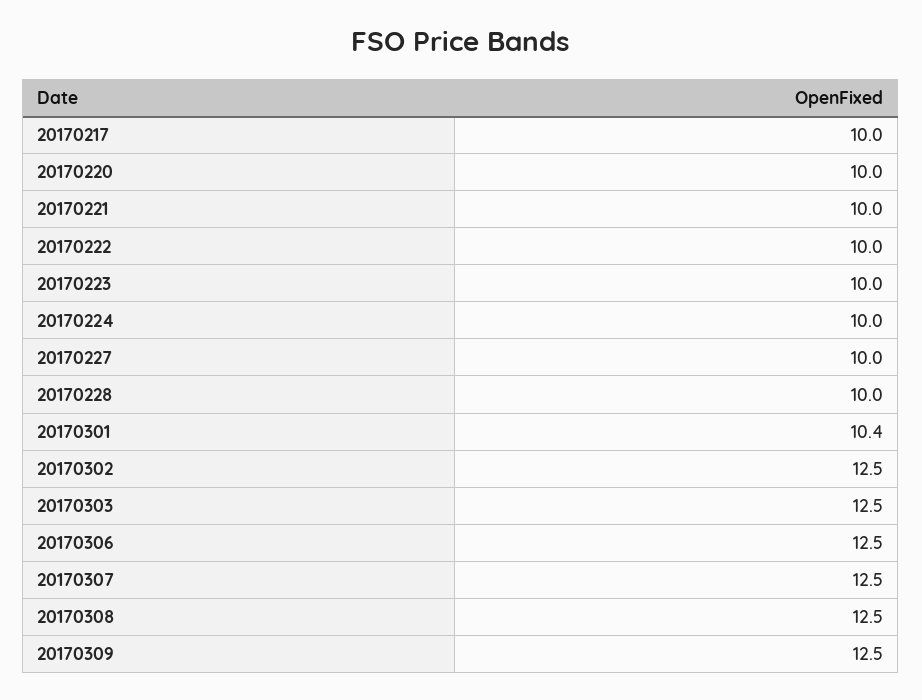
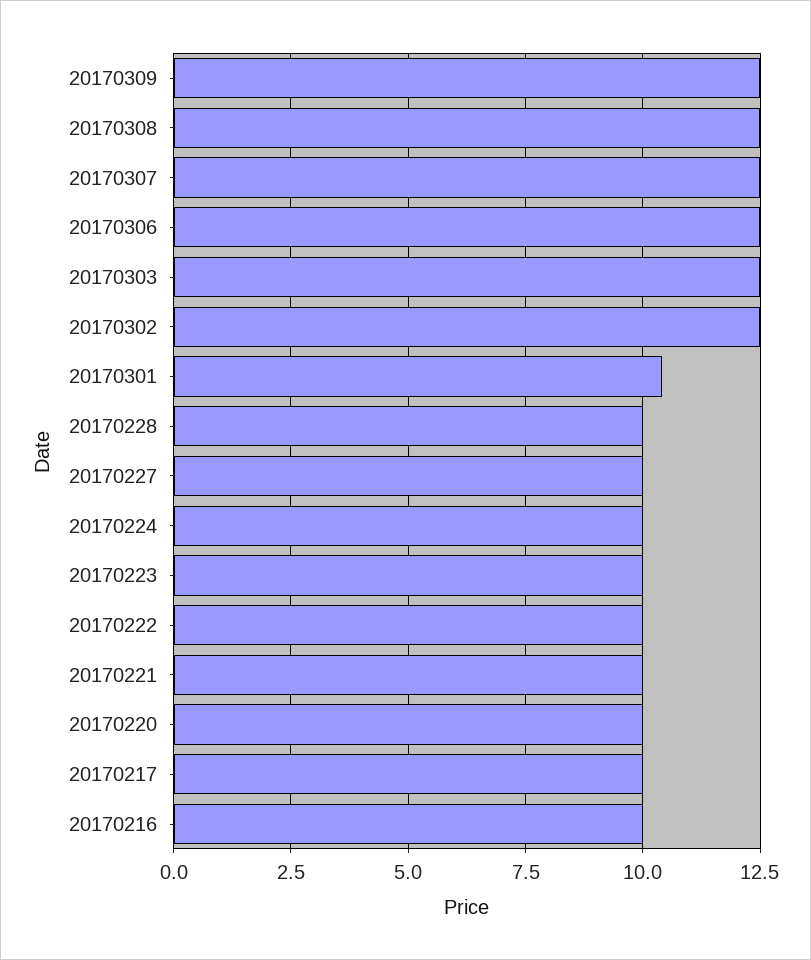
20170216: none -> 10

